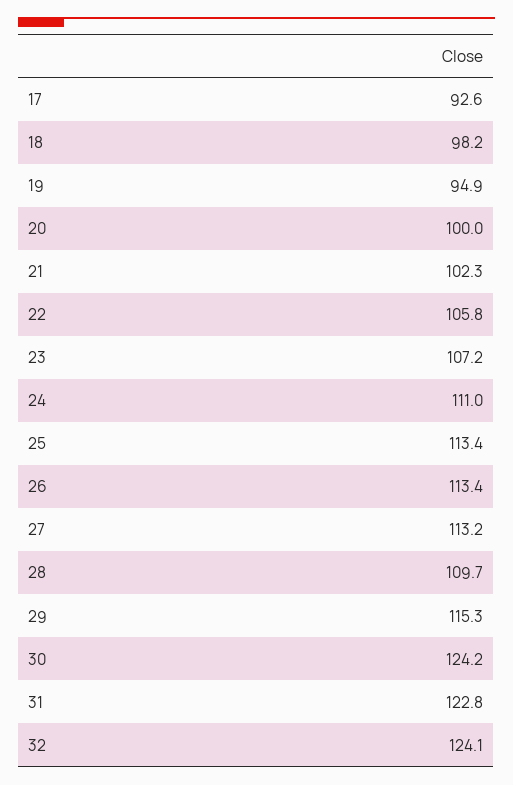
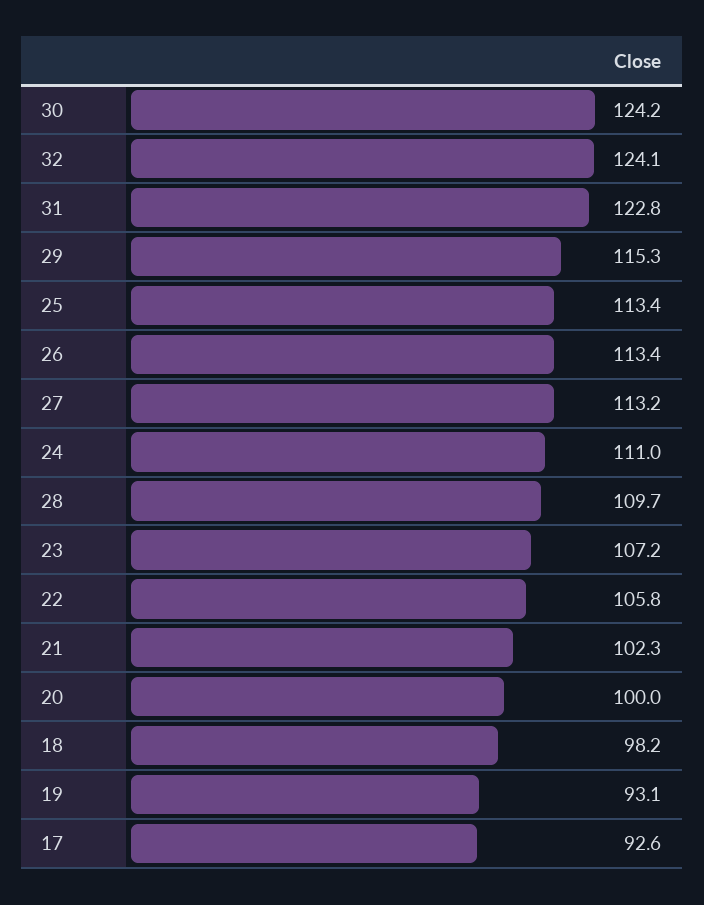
19: 94.9 -> 93.1

